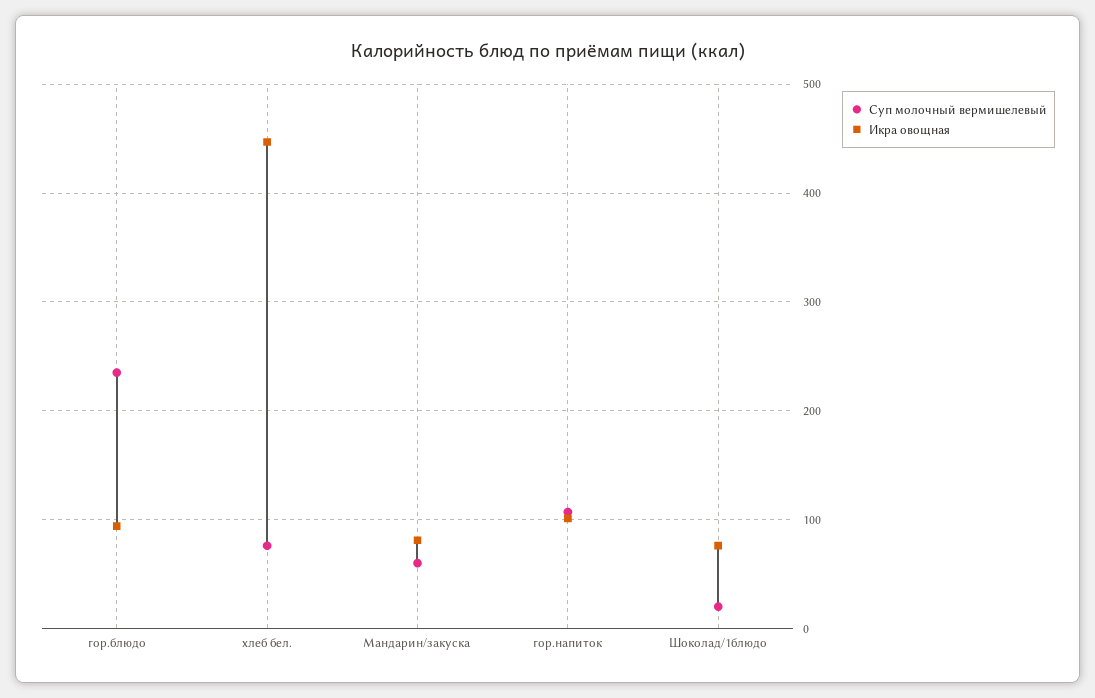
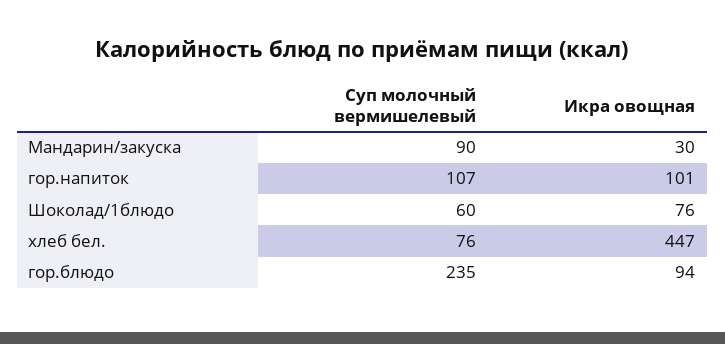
Суп молочный вермишелевый, Мандарин/закуска: 60 -> 90
Икра овощная, Мандарин/закуска: 80 -> 30
Суп молочный вермишелевый, Шоколад/1блюдо: 20 -> 60

